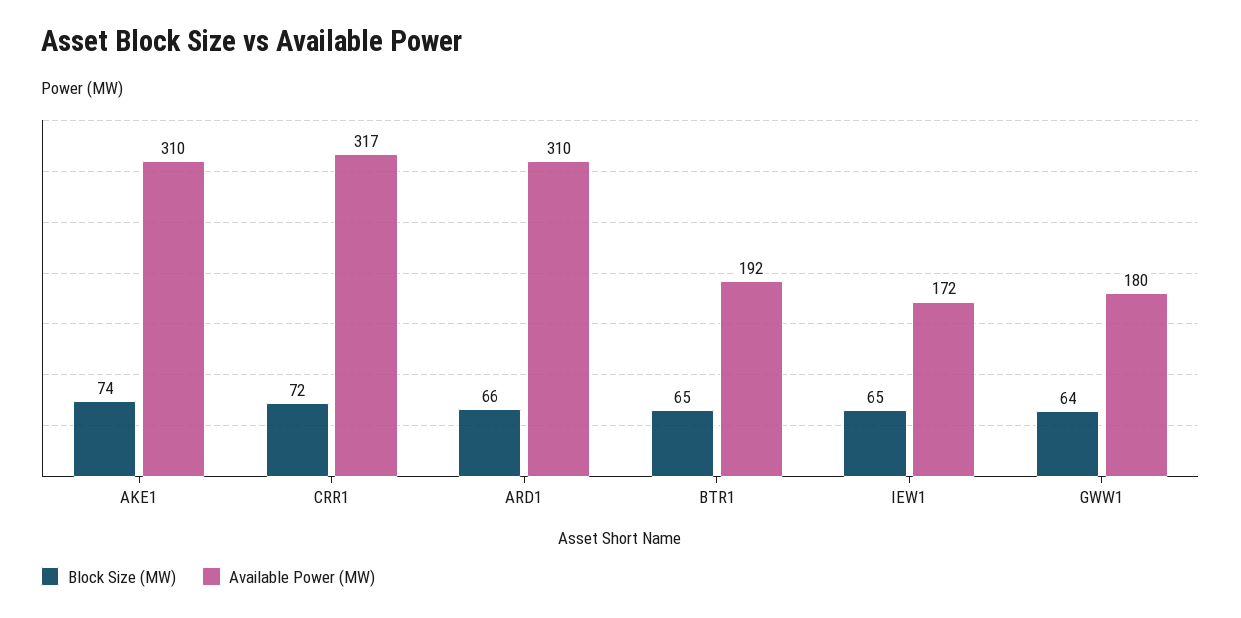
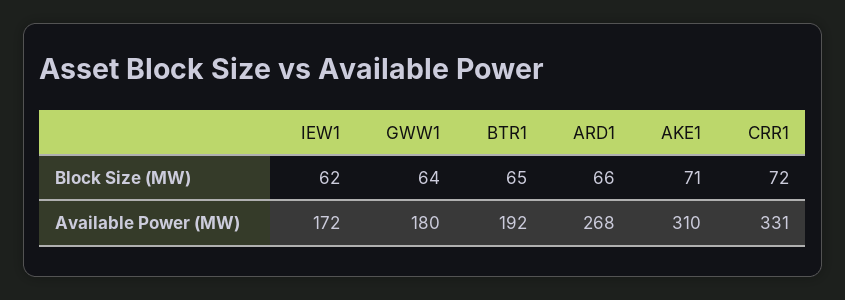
Block Size (MW), AKE1: 74 -> 71
Available Power (MW), CRR1: 317 -> 331
Available Power (MW), ARD1: 310 -> 268
Block Size (MW), IEW1: 65 -> 62

